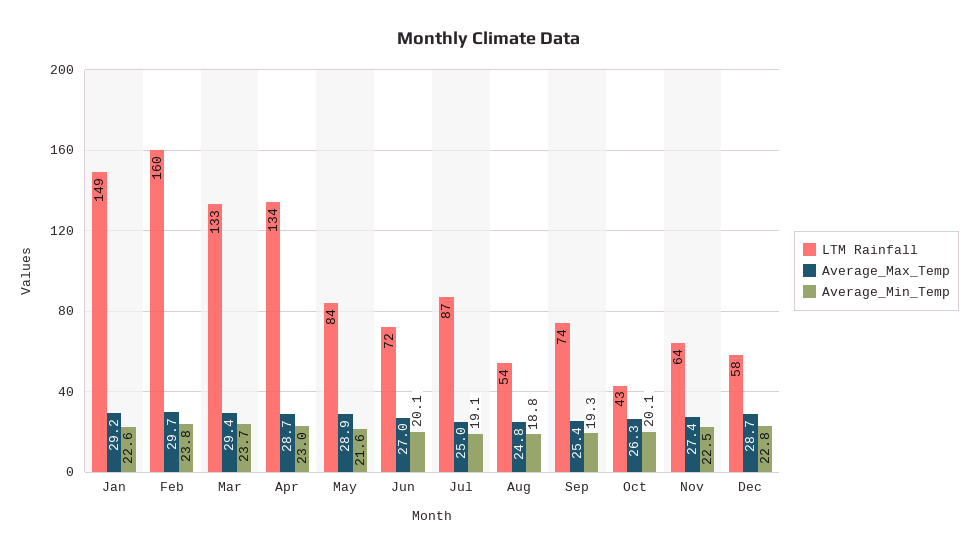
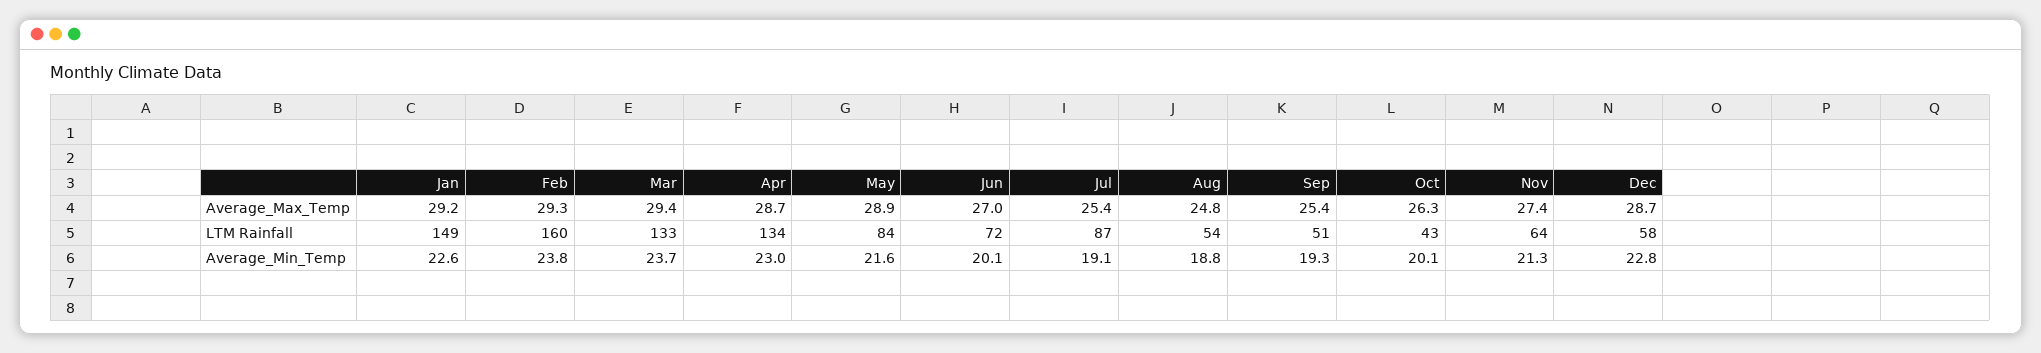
Average_Max_Temp, Feb: 29.7 -> 29.3
Average_Max_Temp, Jul: 25 -> 25.4
LTM Rainfall, Sep: 74 -> 51
Average_Min_Temp, Nov: 22.5 -> 21.3

